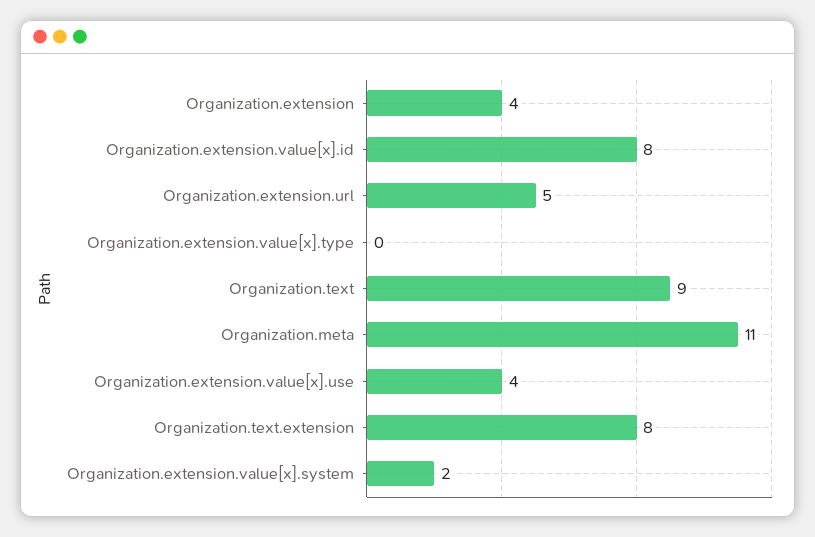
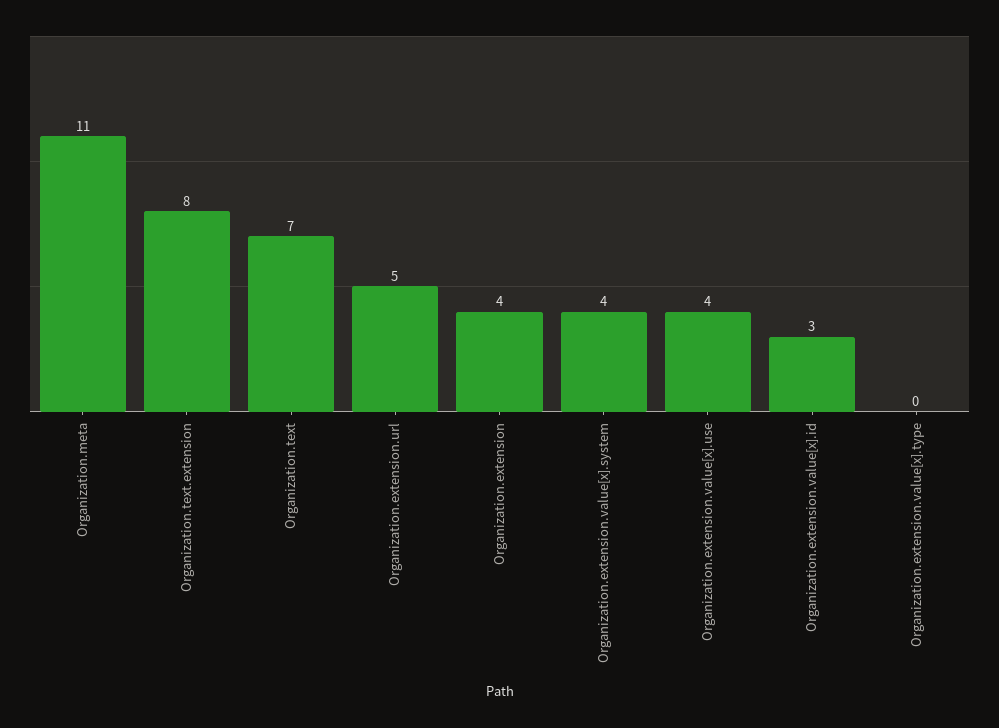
Organization.extension.value[x].id: 8 -> 3
Organization.text: 9 -> 7
Organization.extension.value[x].system: 2 -> 4

